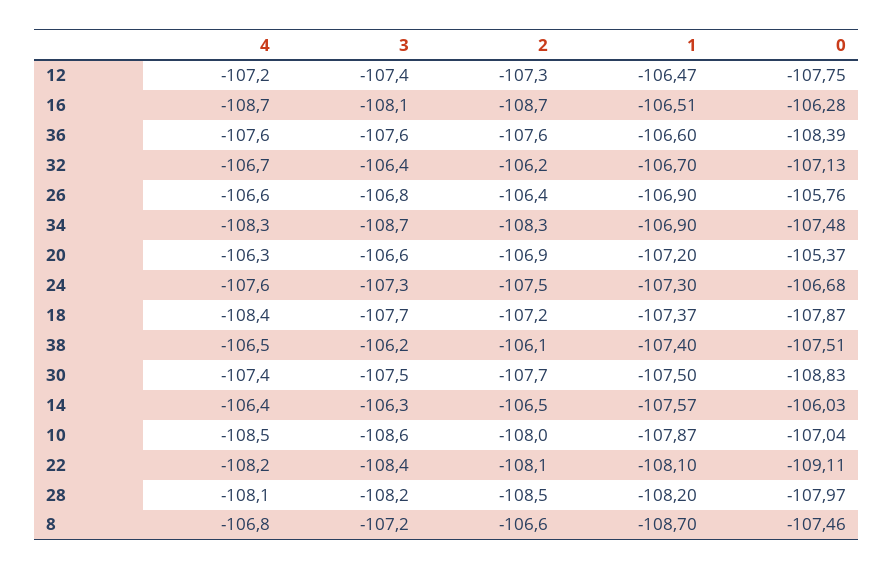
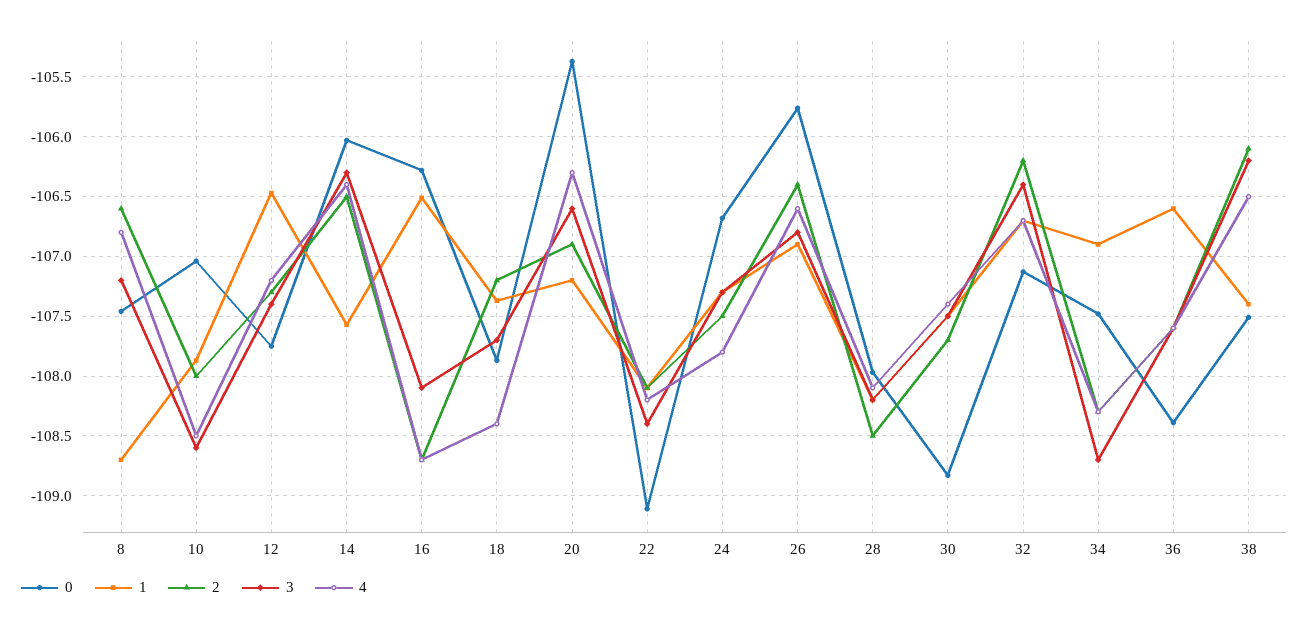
4, 24: -107.6 -> -107.8

